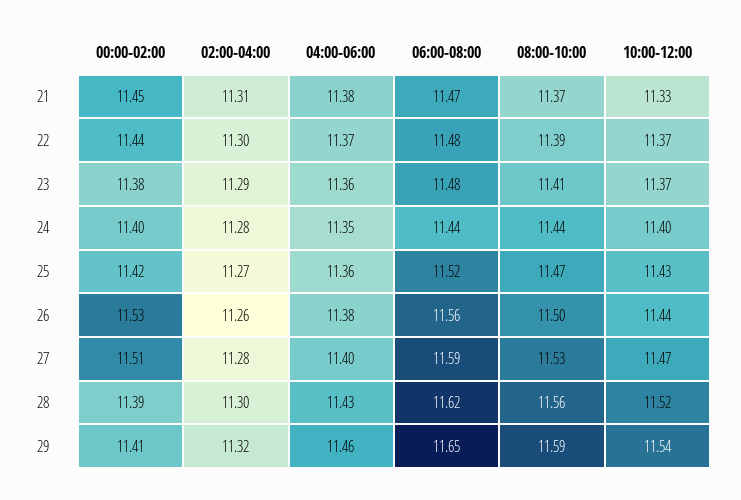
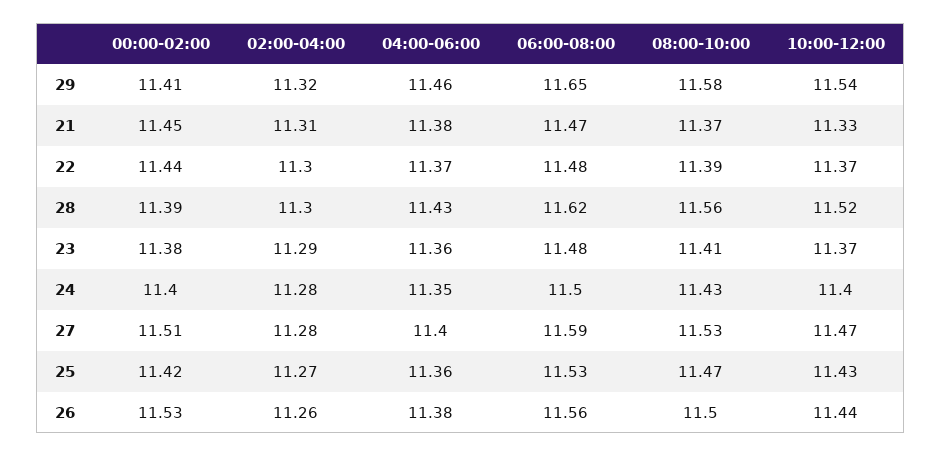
06:00-08:00, 24: 11.44 -> 11.5
08:00-10:00, 24: 11.44 -> 11.43
06:00-08:00, 25: 11.52 -> 11.53
08:00-10:00, 29: 11.59 -> 11.58

